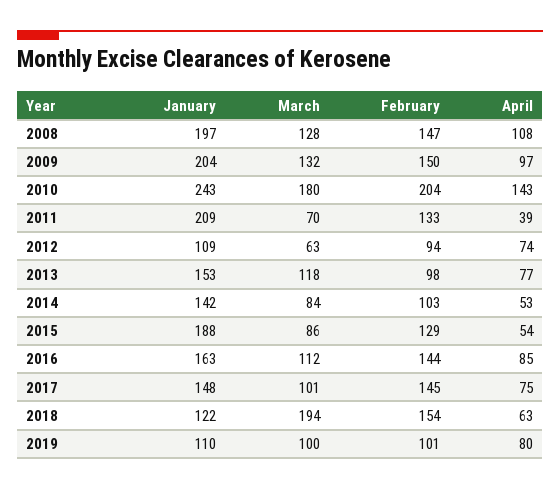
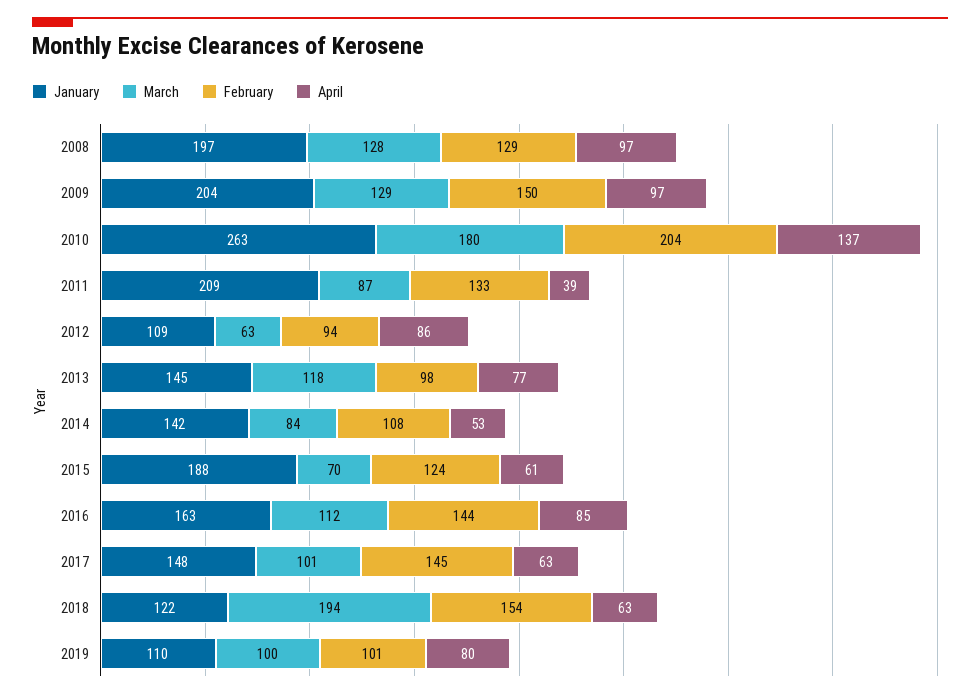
February, 2008: 147 -> 129
April, 2008: 108 -> 97
March, 2009: 132 -> 129
January, 2010: 243 -> 263
April, 2010: 143 -> 137
March, 2011: 70 -> 87
April, 2012: 74 -> 86
January, 2013: 153 -> 145
February, 2014: 103 -> 108
March, 2015: 86 -> 70
February, 2015: 129 -> 124
April, 2015: 54 -> 61
April, 2017: 75 -> 63

